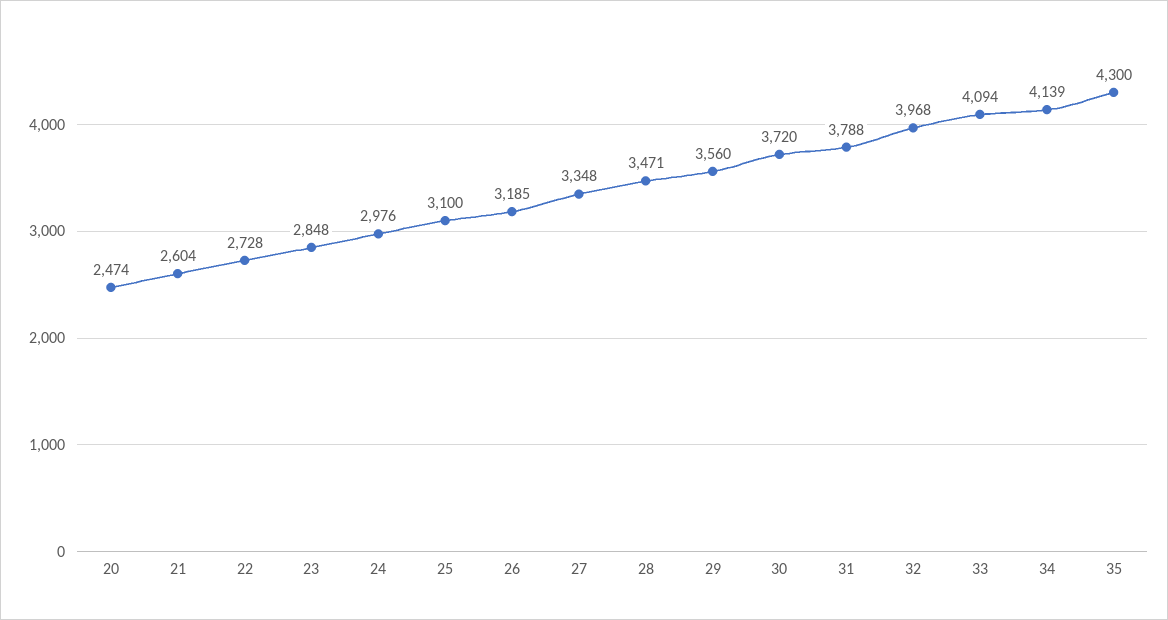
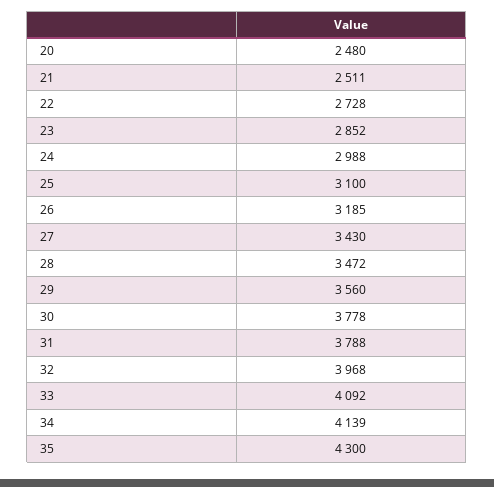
20: 2474 -> 2480
21: 2604 -> 2511
23: 2848 -> 2852
24: 2976 -> 2988
27: 3348 -> 3430
28: 3471 -> 3472
30: 3720 -> 3778
33: 4094 -> 4092

